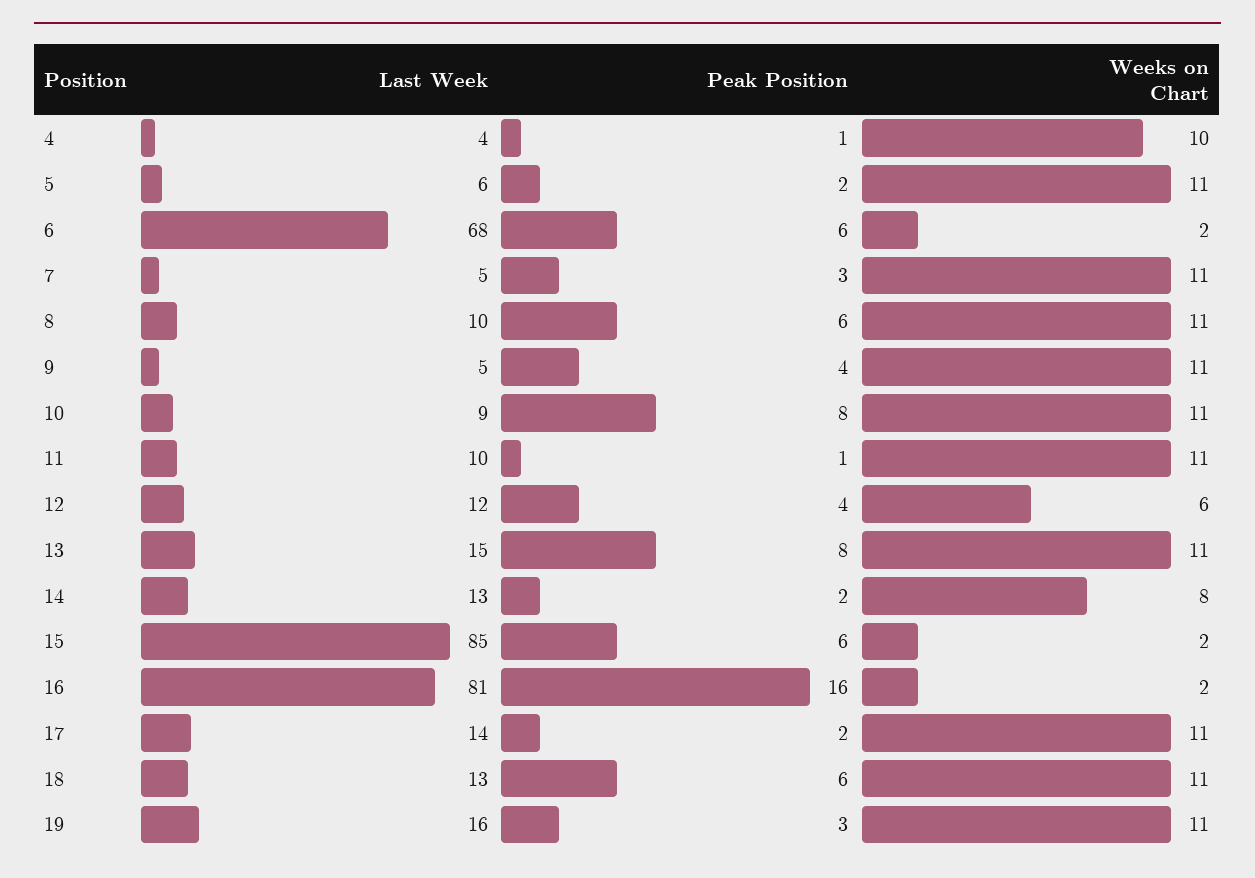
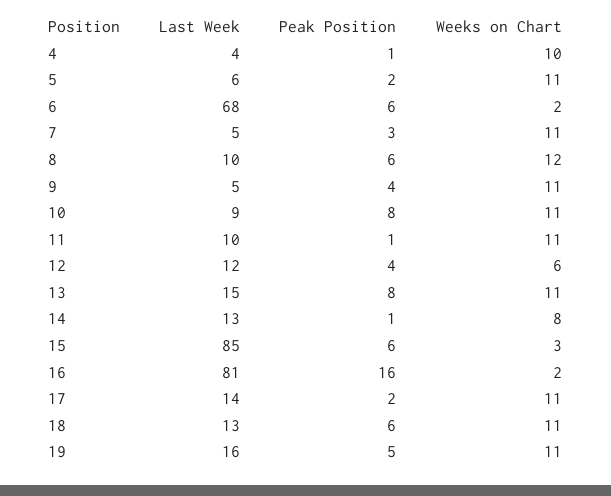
Weeks on Chart, 8: 11 -> 12
Peak Position, 14: 2 -> 1
Weeks on Chart, 15: 2 -> 3
Peak Position, 19: 3 -> 5

